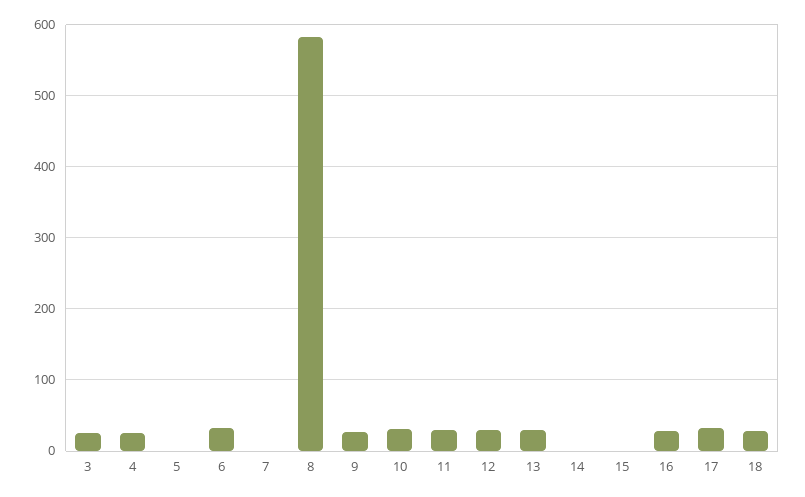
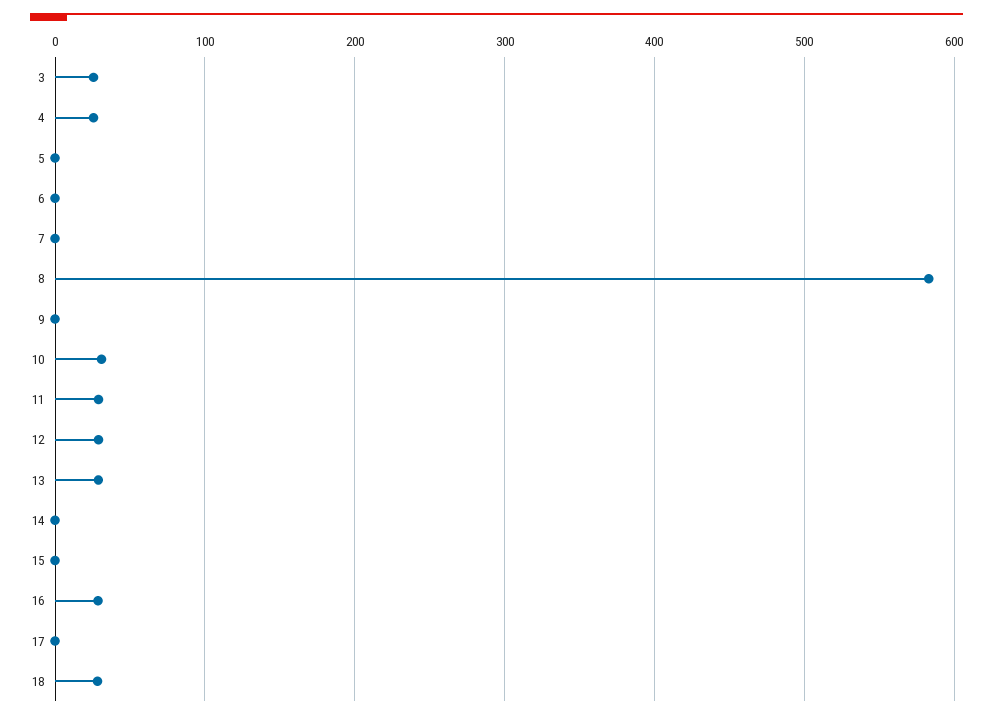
6: 30 -> 0
9: 30 -> 0
17: 30 -> 0

